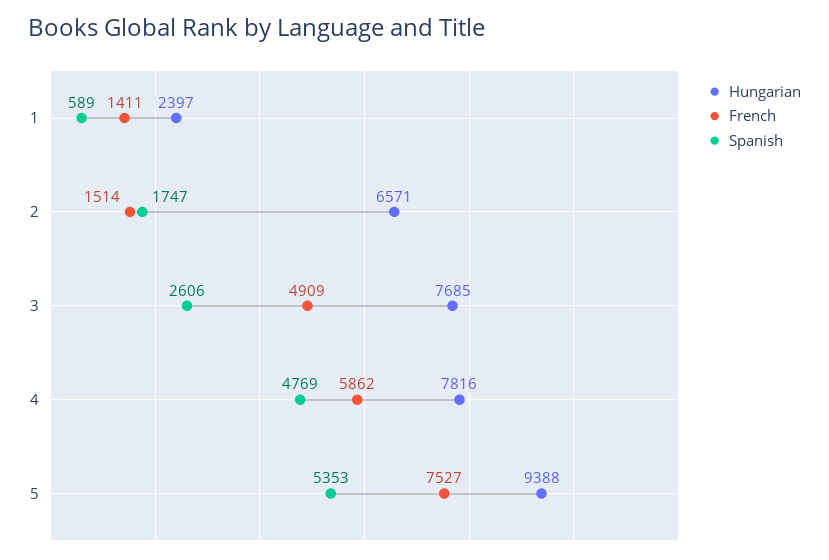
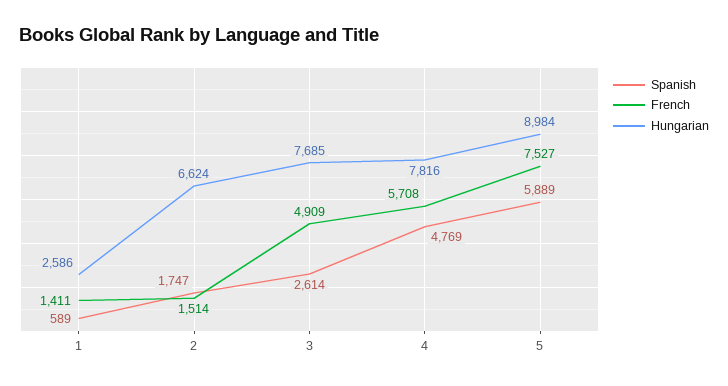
Hungarian, 1: 2397 -> 2586
Hungarian, 2: 6571 -> 6624
Spanish, 3: 2606 -> 2614
French, 4: 5862 -> 5708
Hungarian, 5: 9388 -> 8984
Spanish, 5: 5353 -> 5889

